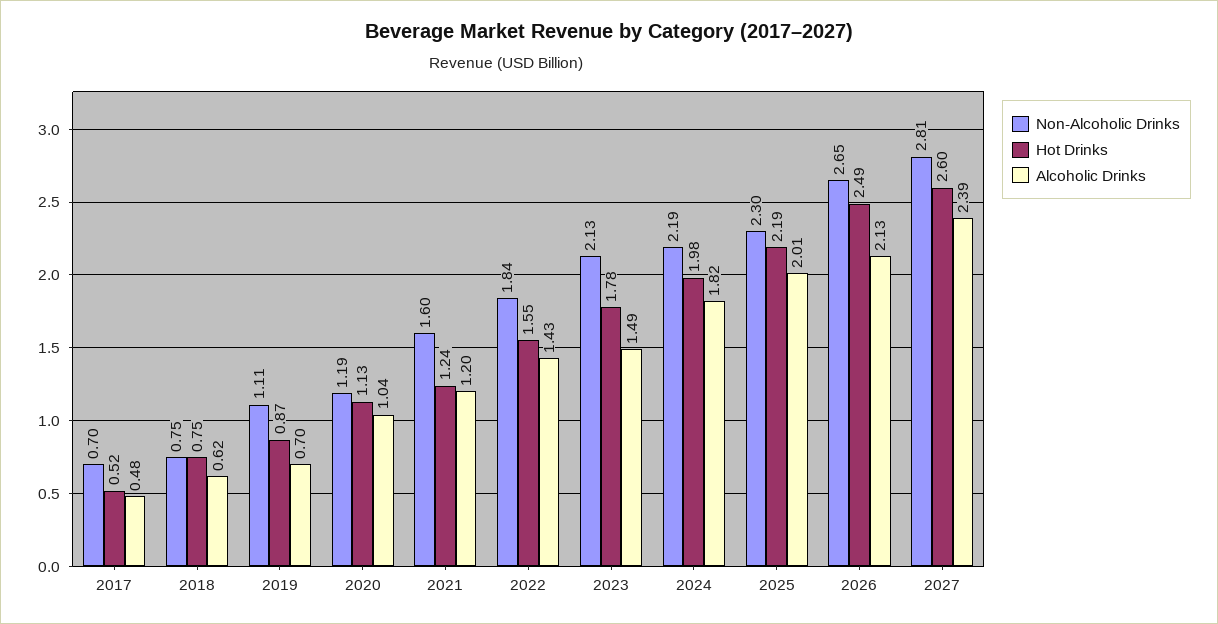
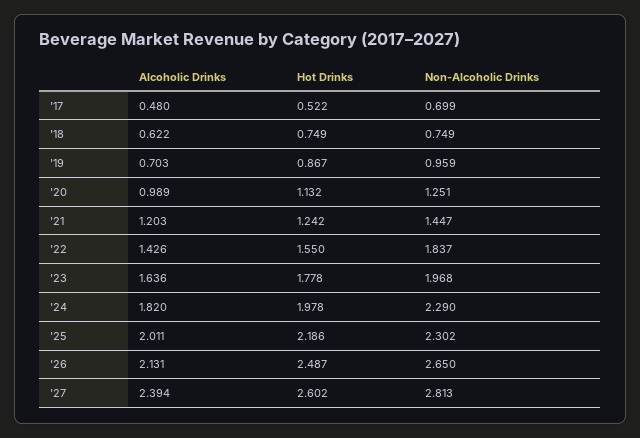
Non-Alcoholic Drinks, 2019: 1.11 -> 0.959
Non-Alcoholic Drinks, 2020: 1.19 -> 1.251
Alcoholic Drinks, 2020: 1.04 -> 0.989
Non-Alcoholic Drinks, 2021: 1.6 -> 1.447
Non-Alcoholic Drinks, 2023: 2.13 -> 1.968
Alcoholic Drinks, 2023: 1.49 -> 1.636
Non-Alcoholic Drinks, 2024: 2.19 -> 2.29

